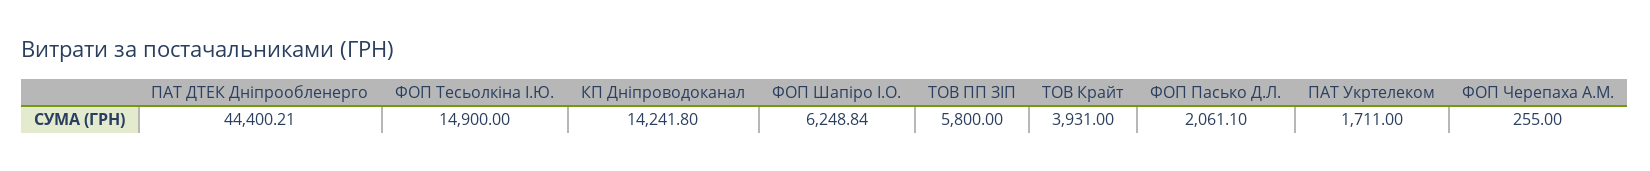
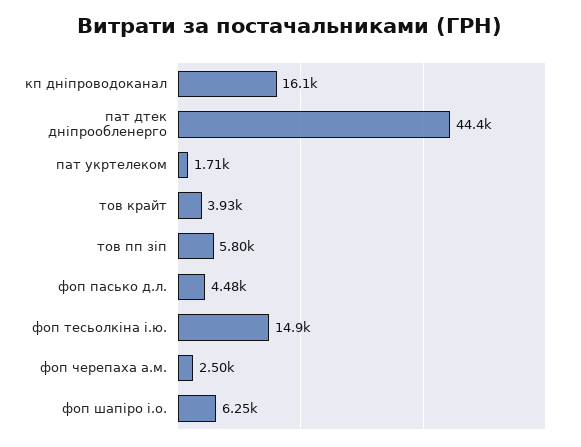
КП Дніпроводоканал: 14241.8 -> 16100
ФОП Пасько Д.Л.: 2061.1 -> 4480
ФОП Черепаха А.М.: 255 -> 2500

